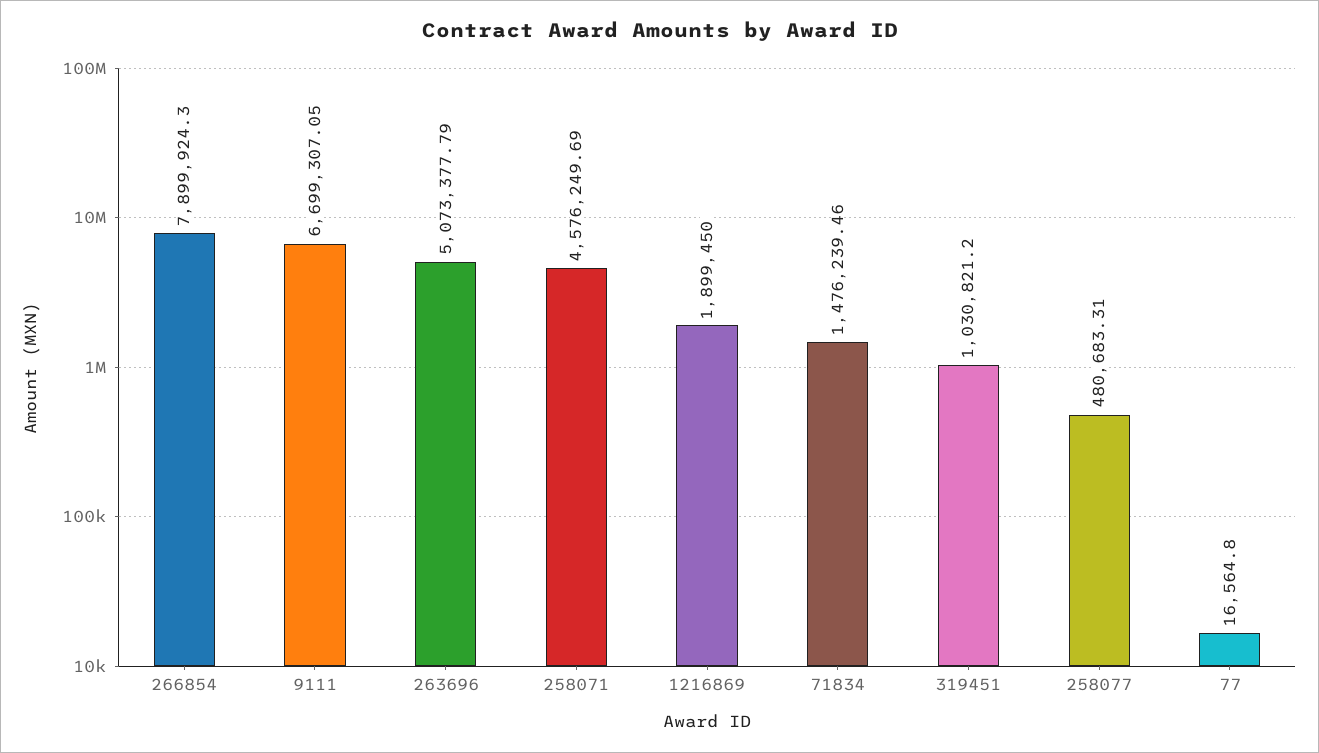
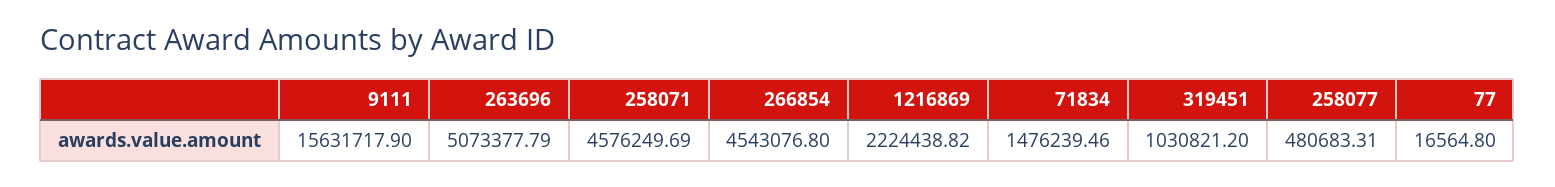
266854: 7899924.3 -> 4543076.8
9111: 6699307.05 -> 15631717.9
1216869: 1899450 -> 2224438.82

